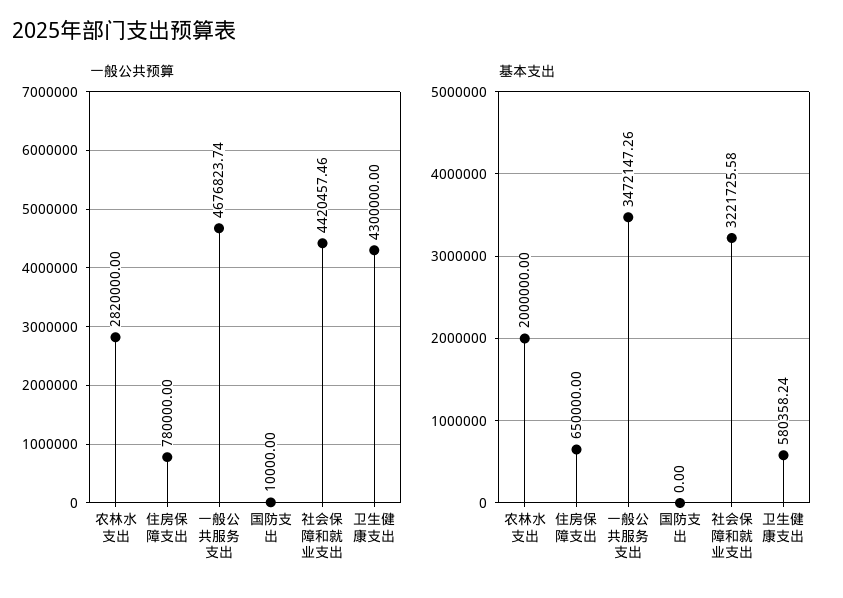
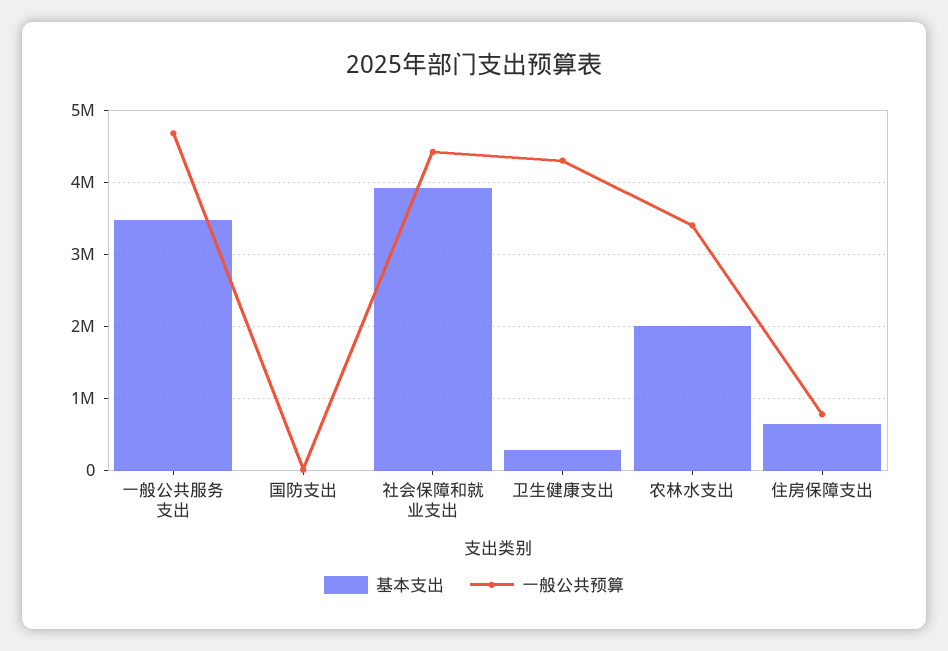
一般公共预算, 农林水支出: 2820000 -> 3400000
基本支出, 社会保障和就业支出: 3221725.58 -> 3900000
基本支出, 卫生健康支出: 580358.24 -> 300000

